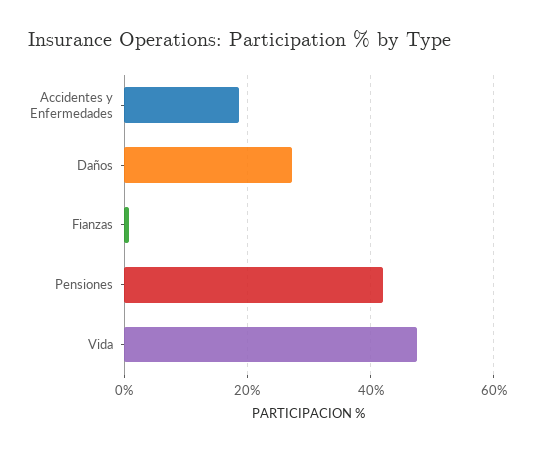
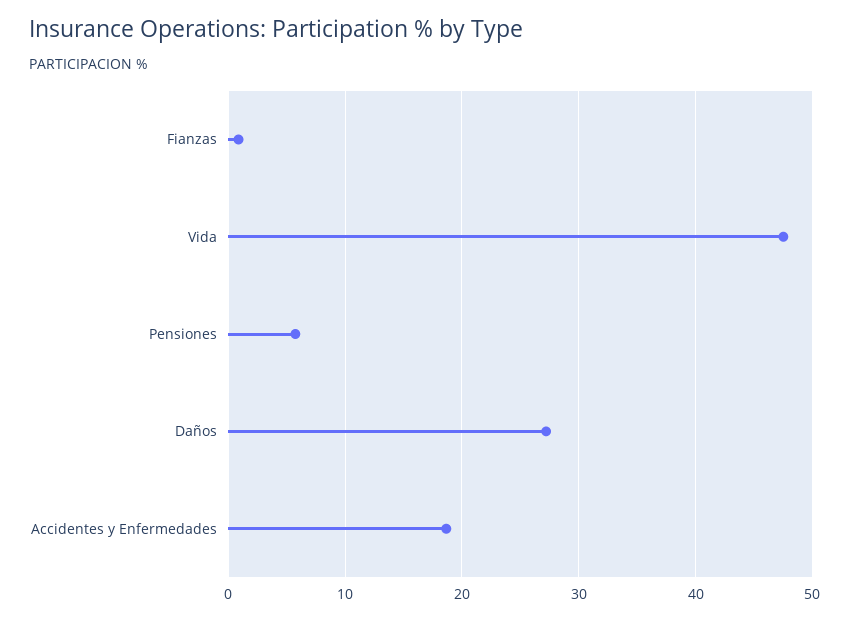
Pensiones: 42 -> 6

